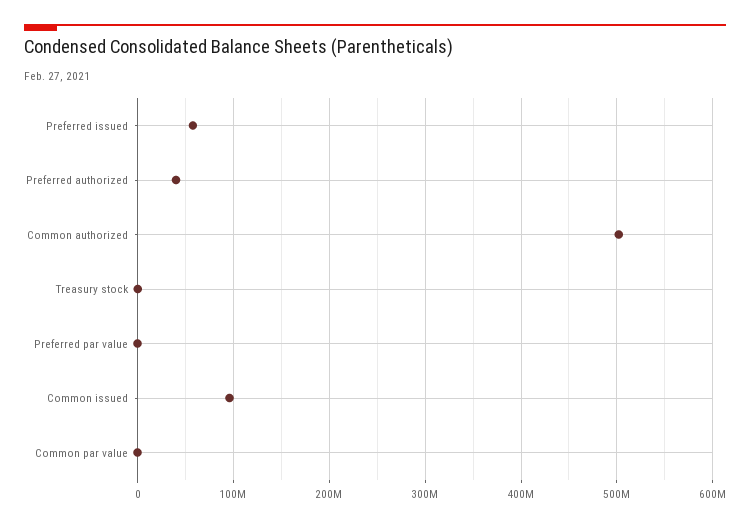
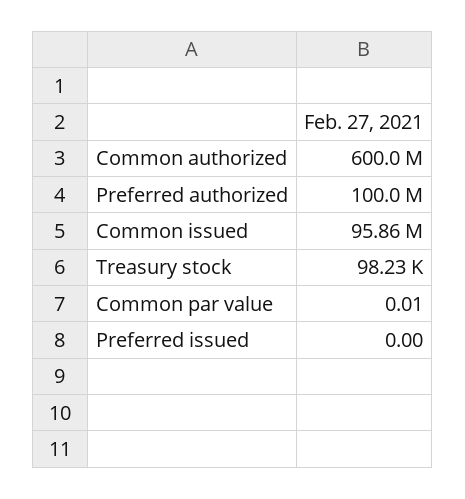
Preferred issued: 60000000 -> 0
Preferred authorized: 40000000 -> 100000000
Common authorized: 500000000 -> 600000000
Preferred par value: 0 -> none

